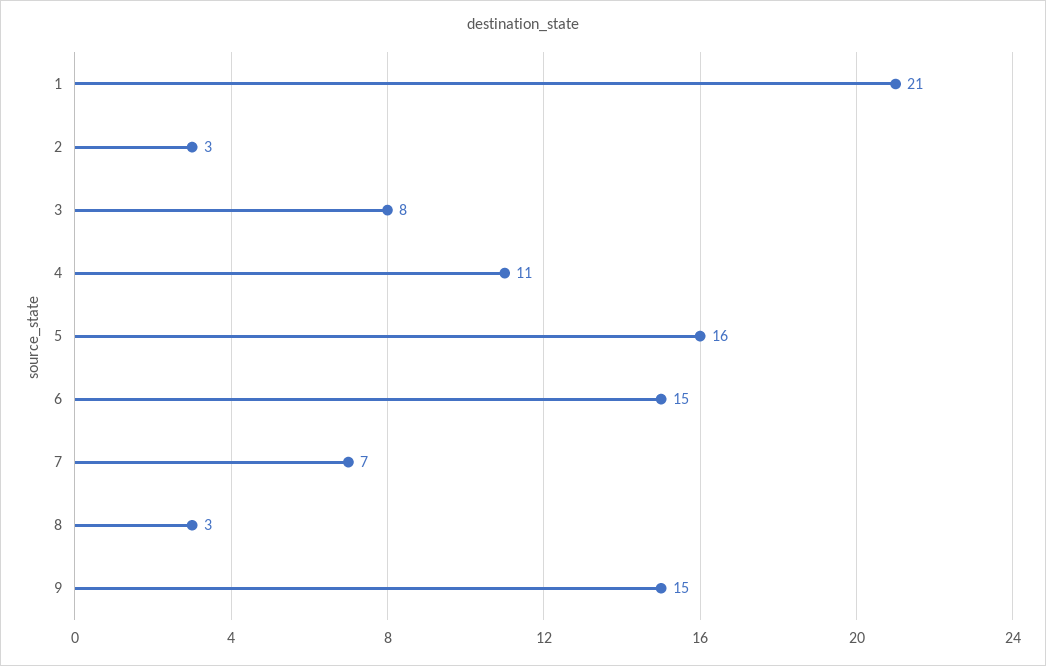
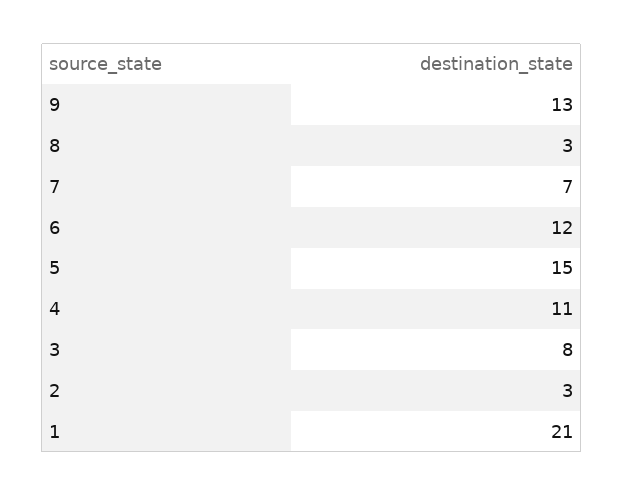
5: 16 -> 15
6: 15 -> 12
9: 15 -> 13

